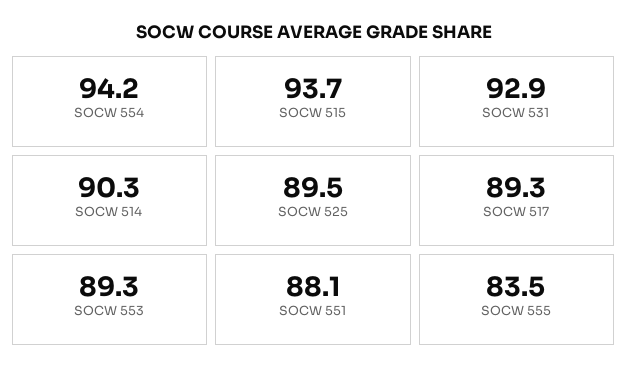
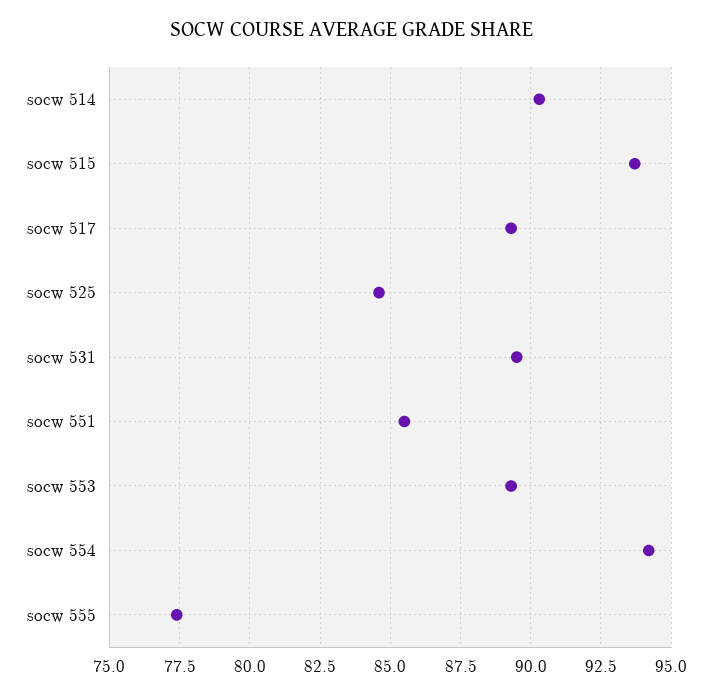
SOCW 531: 92.9 -> 89.5
SOCW 525: 89.5 -> 84.5
SOCW 551: 88.1 -> 85.5
SOCW 555: 83.5 -> 77.5

